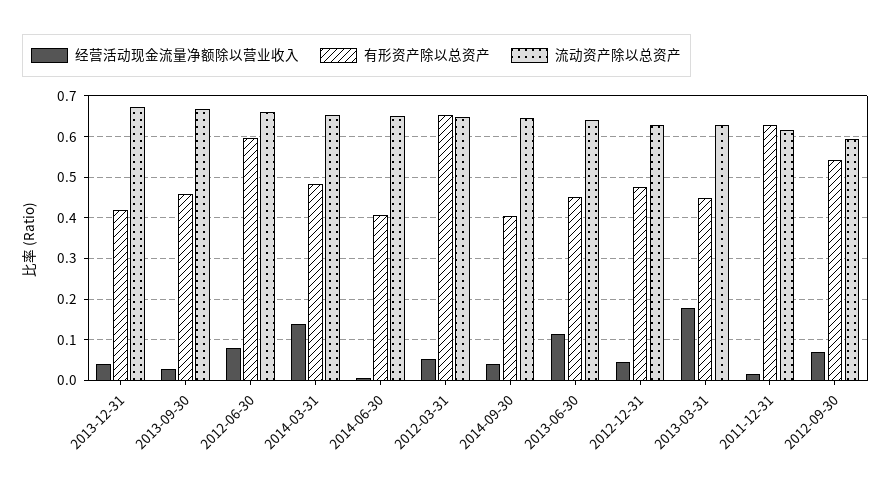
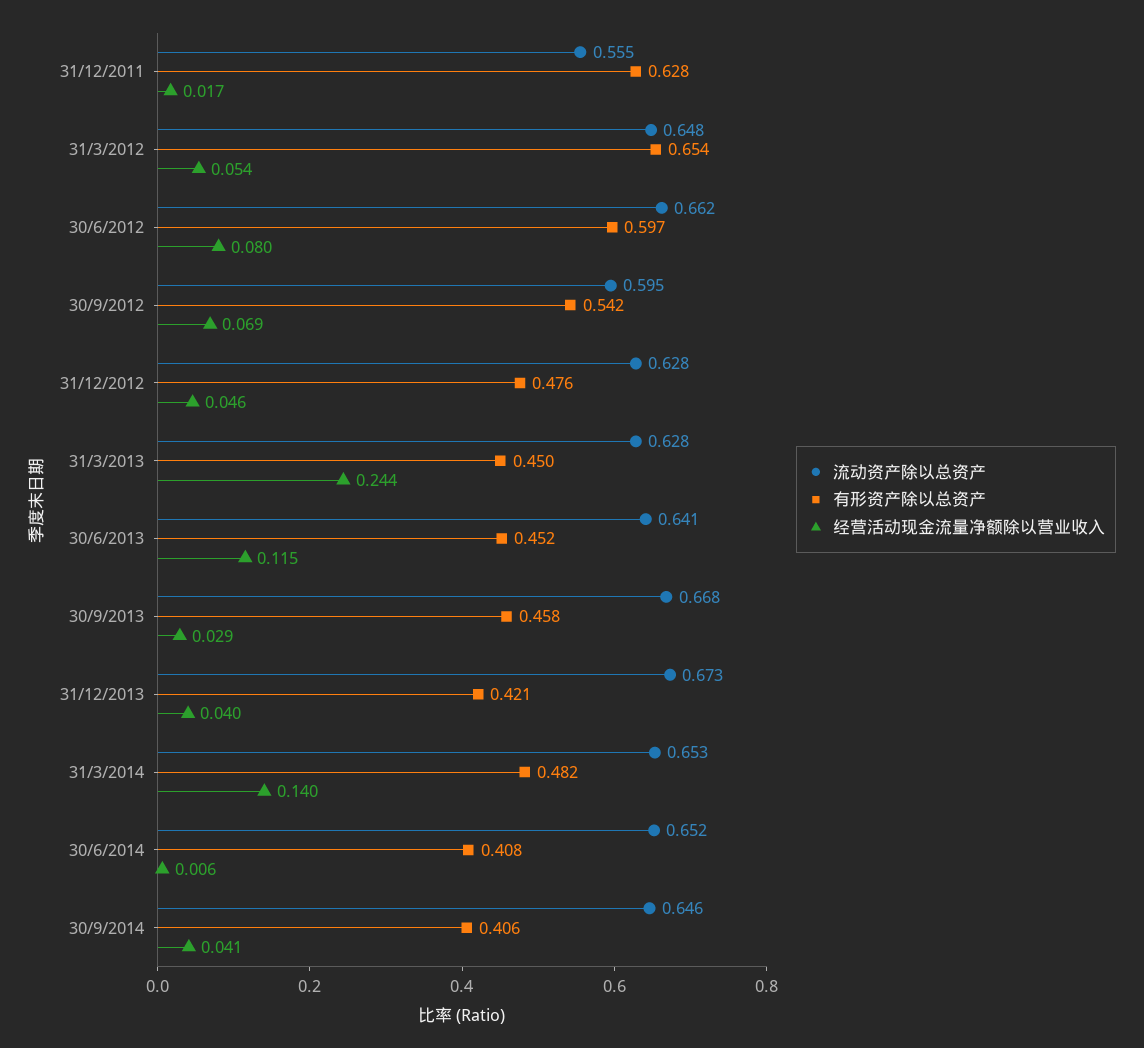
经营活动现金流量净额除以营业收入, 2013-03-31: 0.18 -> 0.244
流动资产除以总资产, 2011-12-31: 0.62 -> 0.555

